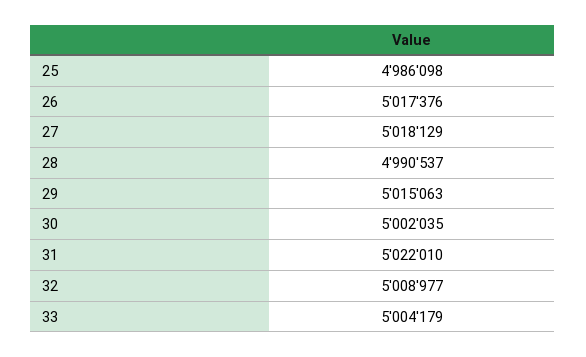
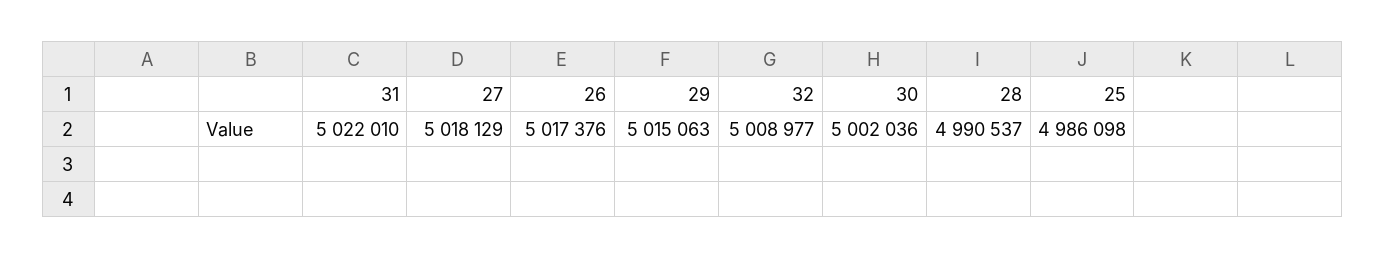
30: 5002035 -> 5002036
33: 5004179 -> none

